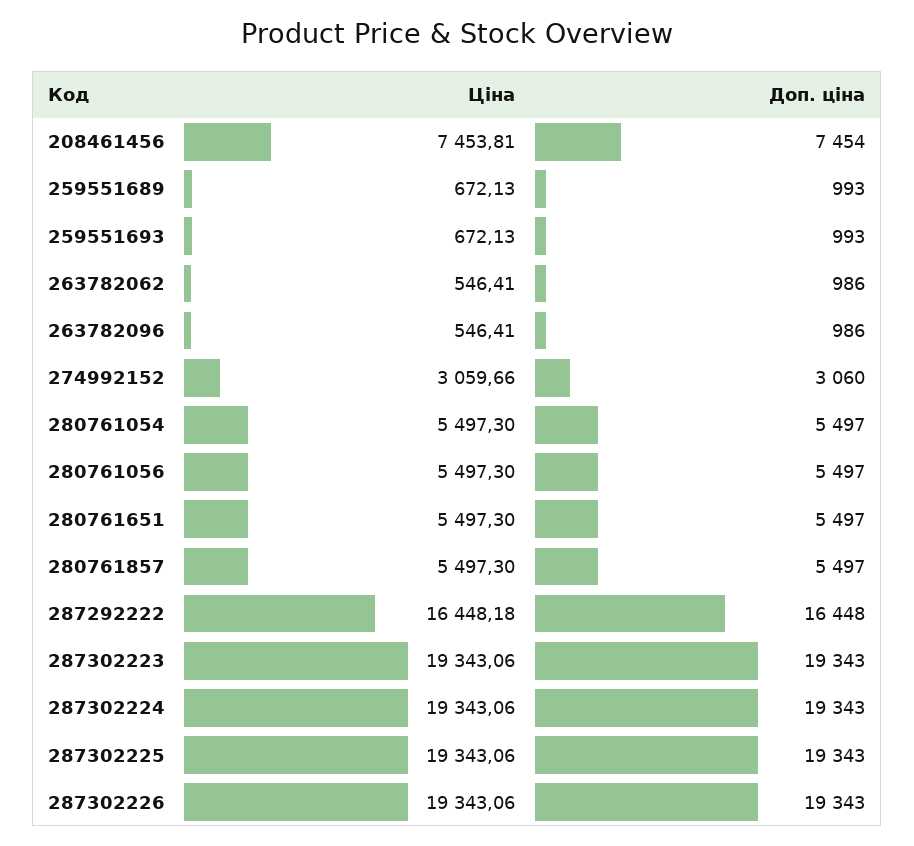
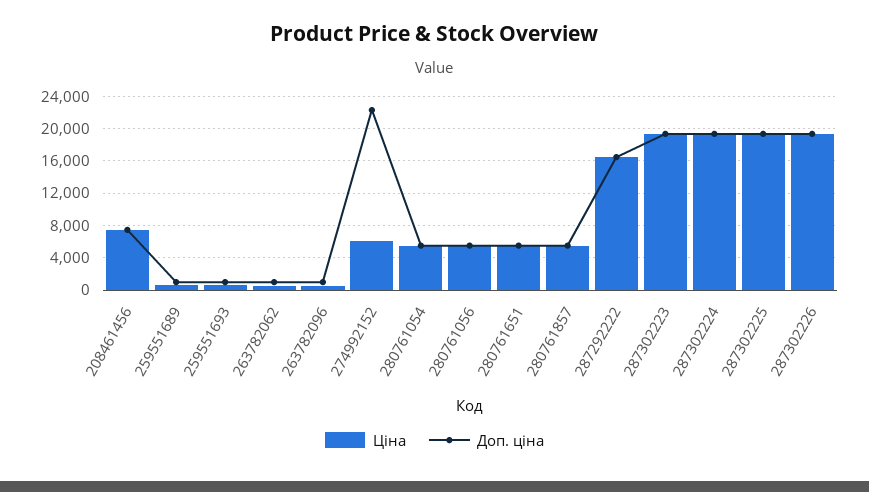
Ціна, 274992152: 3059.66 -> 6000
Доп. ціна, 274992152: 3060 -> 22000

